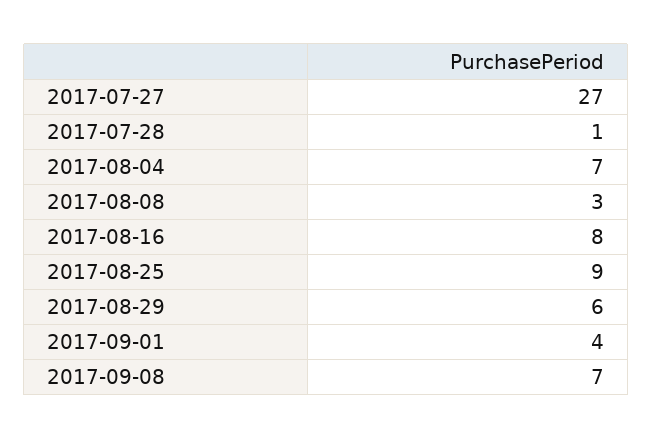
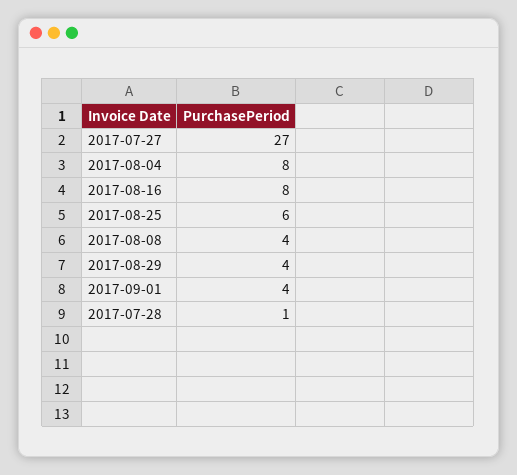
2017-08-04: 7 -> 8
2017-08-08: 3 -> 4
2017-08-25: 9 -> 6
2017-08-29: 6 -> 4
2017-09-08: 7 -> none

